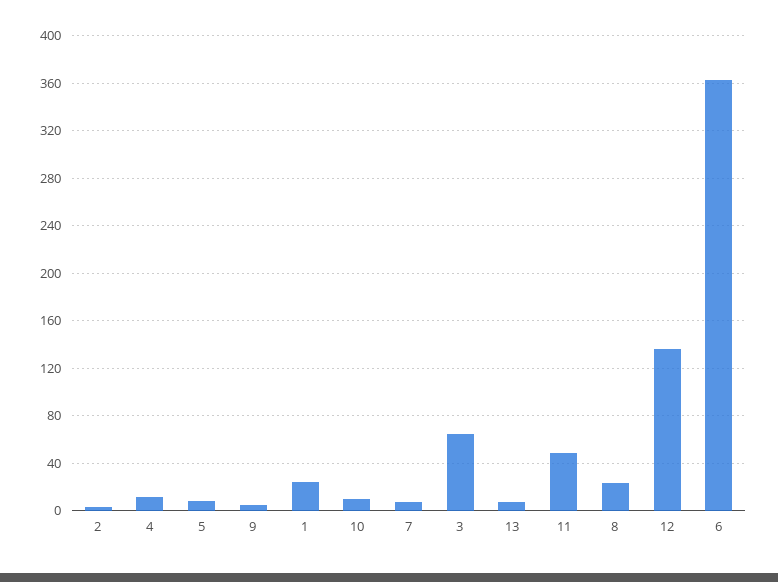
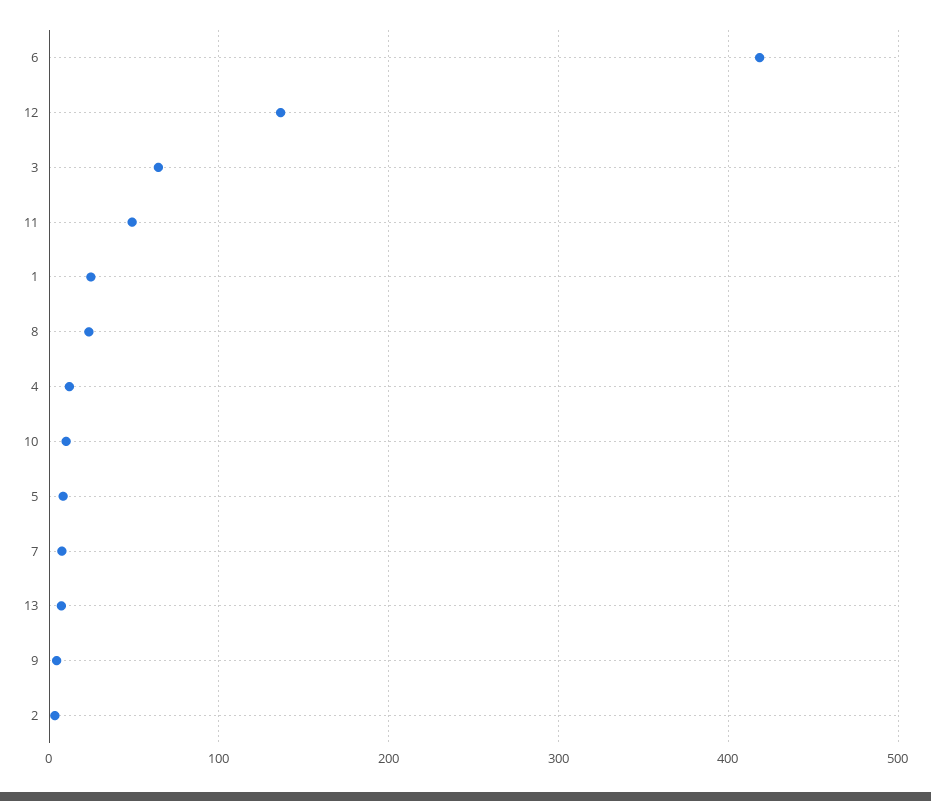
6: 360 -> 420

